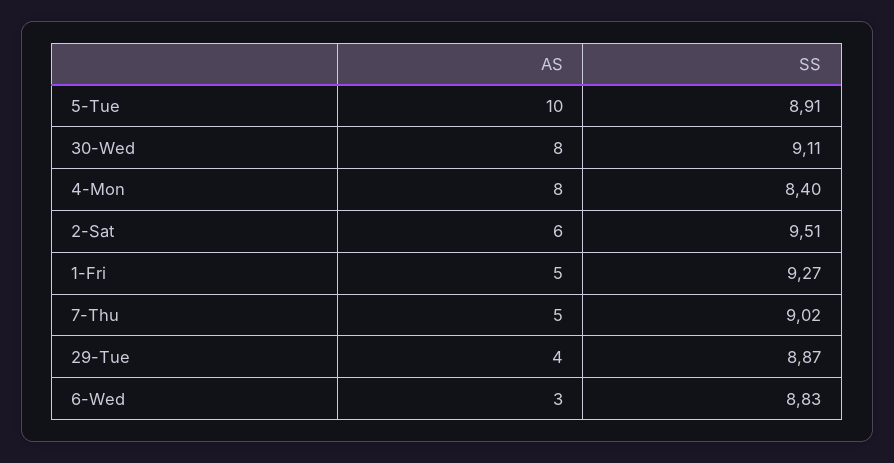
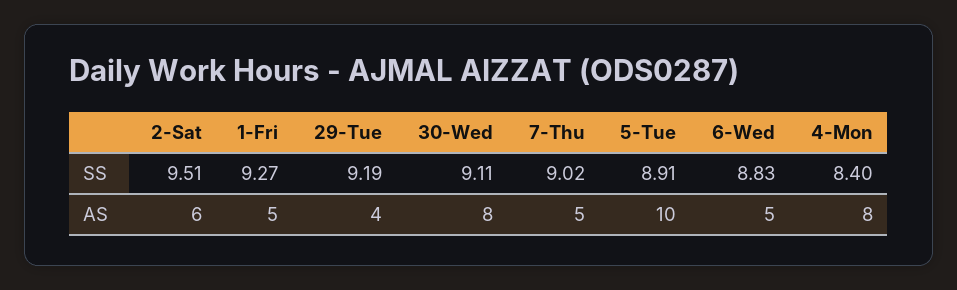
SS, 29-Tue: 8.87 -> 9.19
AS, 6-Wed: 3 -> 5

